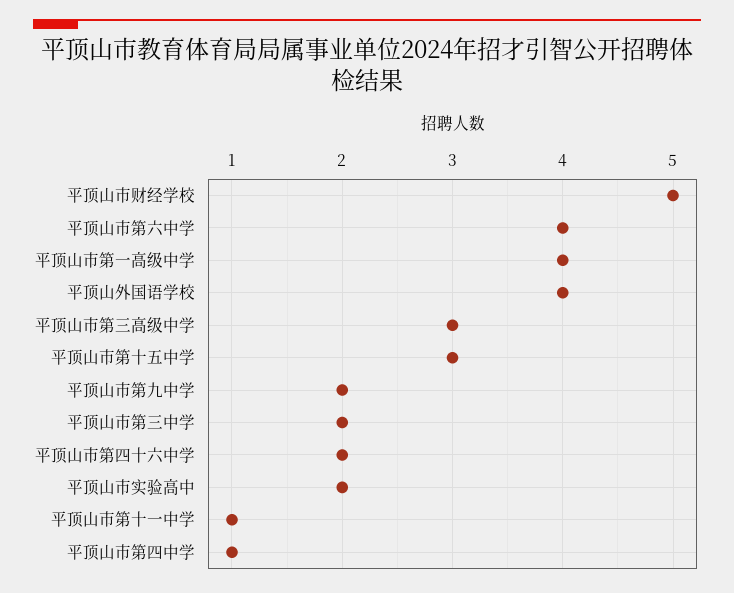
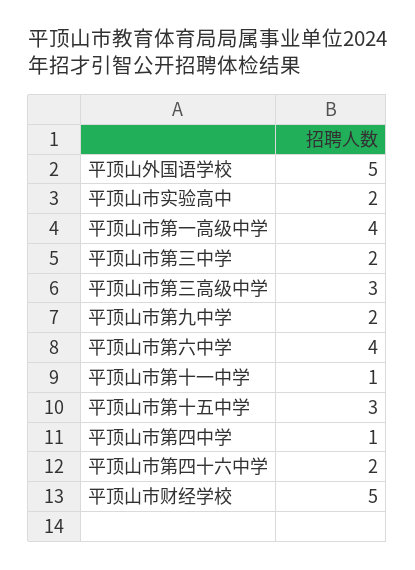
平顶山外国语学校: 4 -> 5

